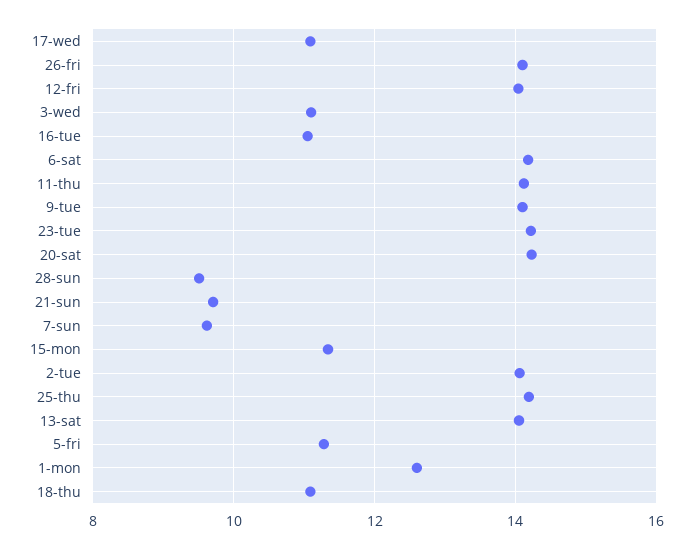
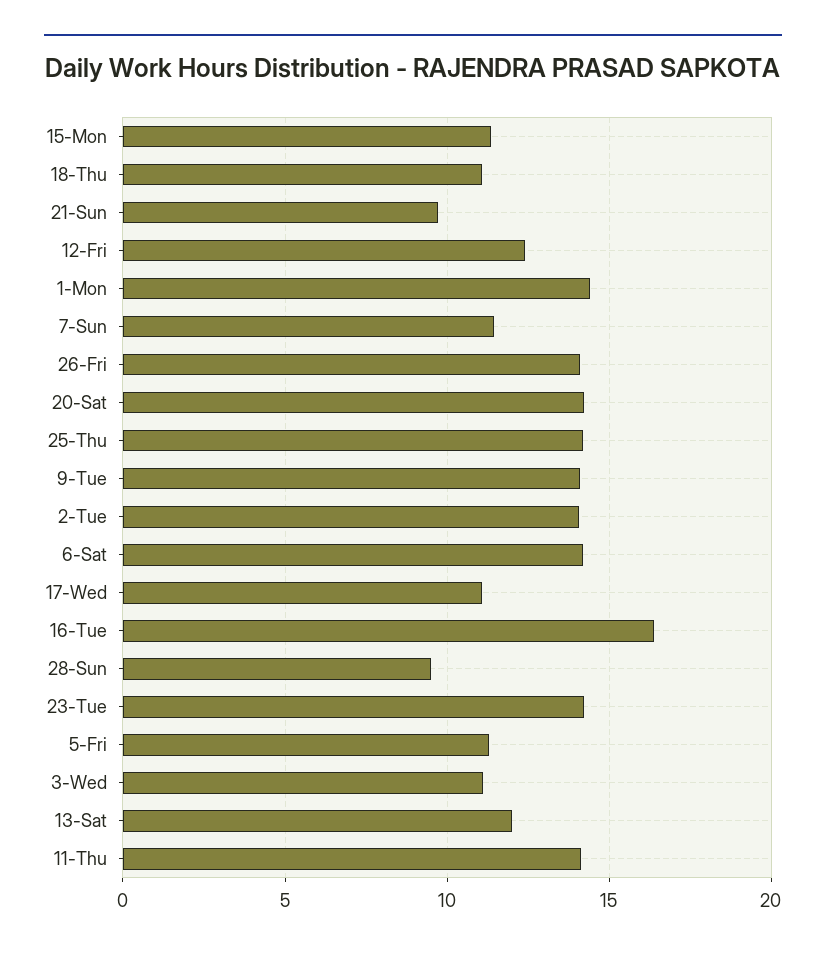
12-fri: 14 -> 12.5
16-tue: 11 -> 16.5
7-sun: 9.6 -> 11.5
13-sat: 14 -> 12
1-mon: 12.6 -> 14.5

